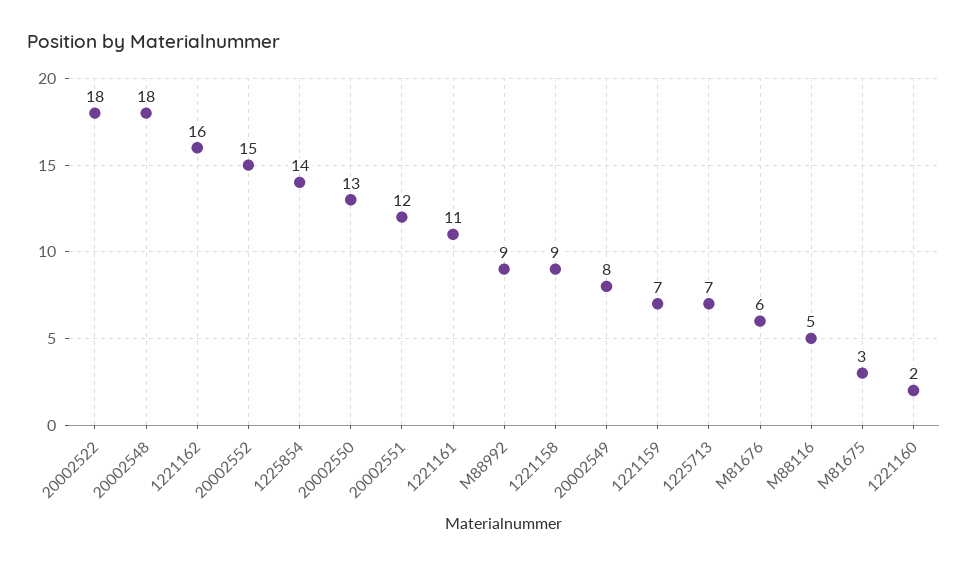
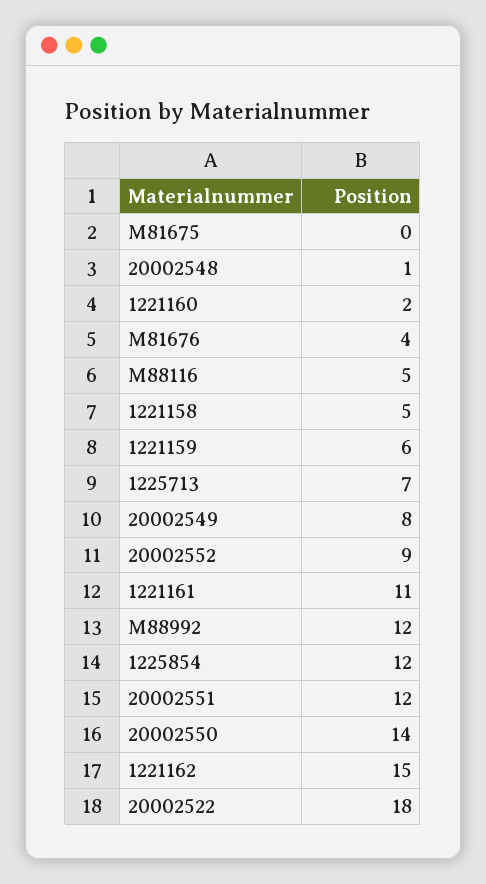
20002548: 18 -> 1
1221162: 16 -> 15
20002552: 15 -> 9
1225854: 14 -> 12
20002550: 13 -> 14
M88992: 9 -> 12
1221158: 9 -> 5
1221159: 7 -> 6
M81676: 6 -> 4
M81675: 3 -> 0

